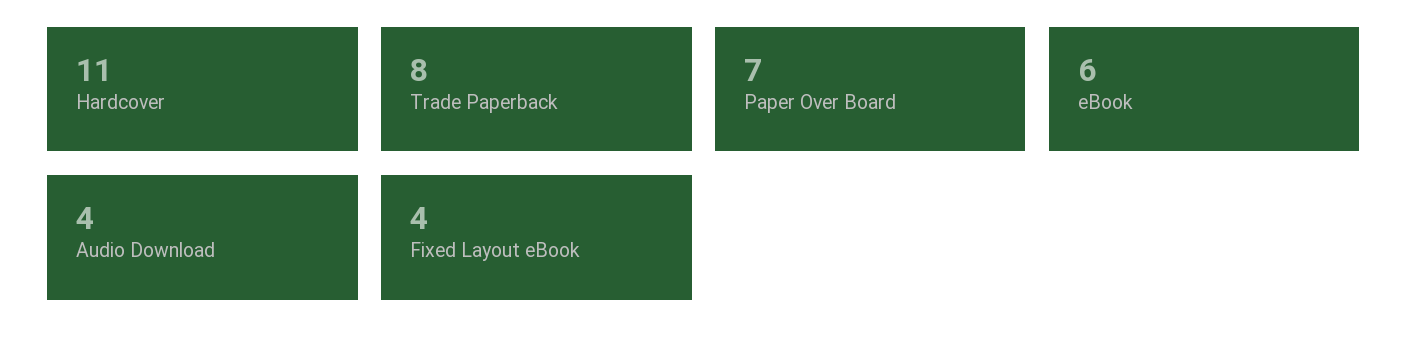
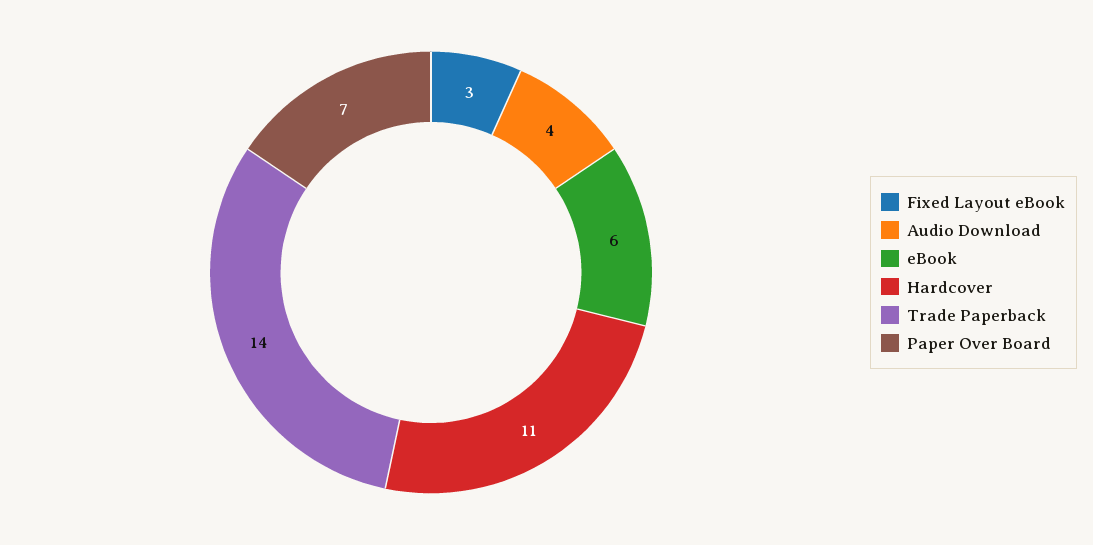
Trade Paperback: 8 -> 14
Fixed Layout eBook: 4 -> 3

